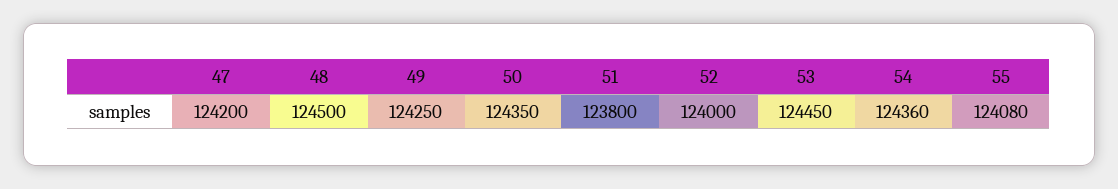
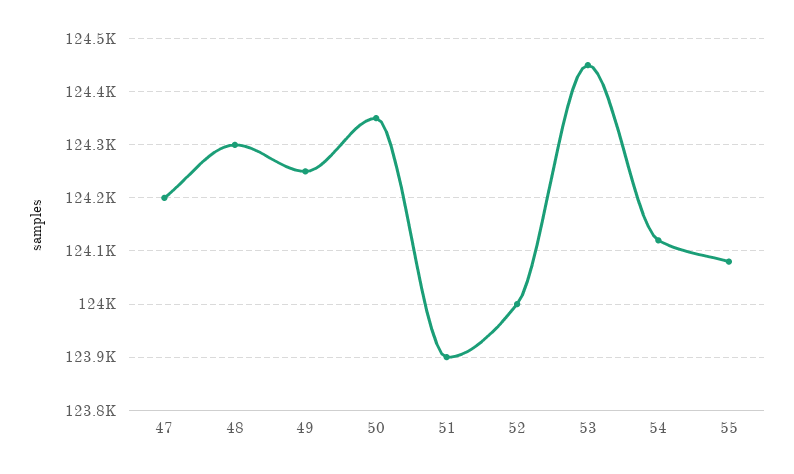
48: 124500 -> 124300
51: 123800 -> 123900
54: 124360 -> 124120

